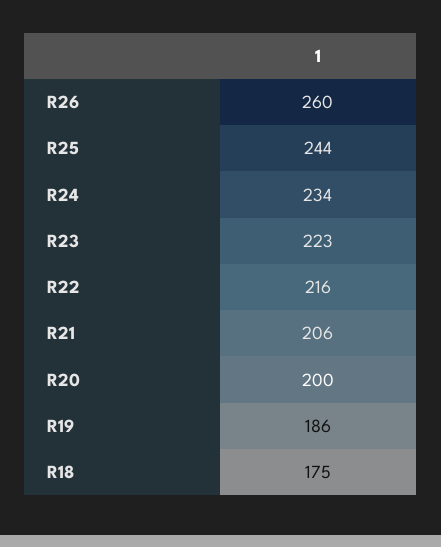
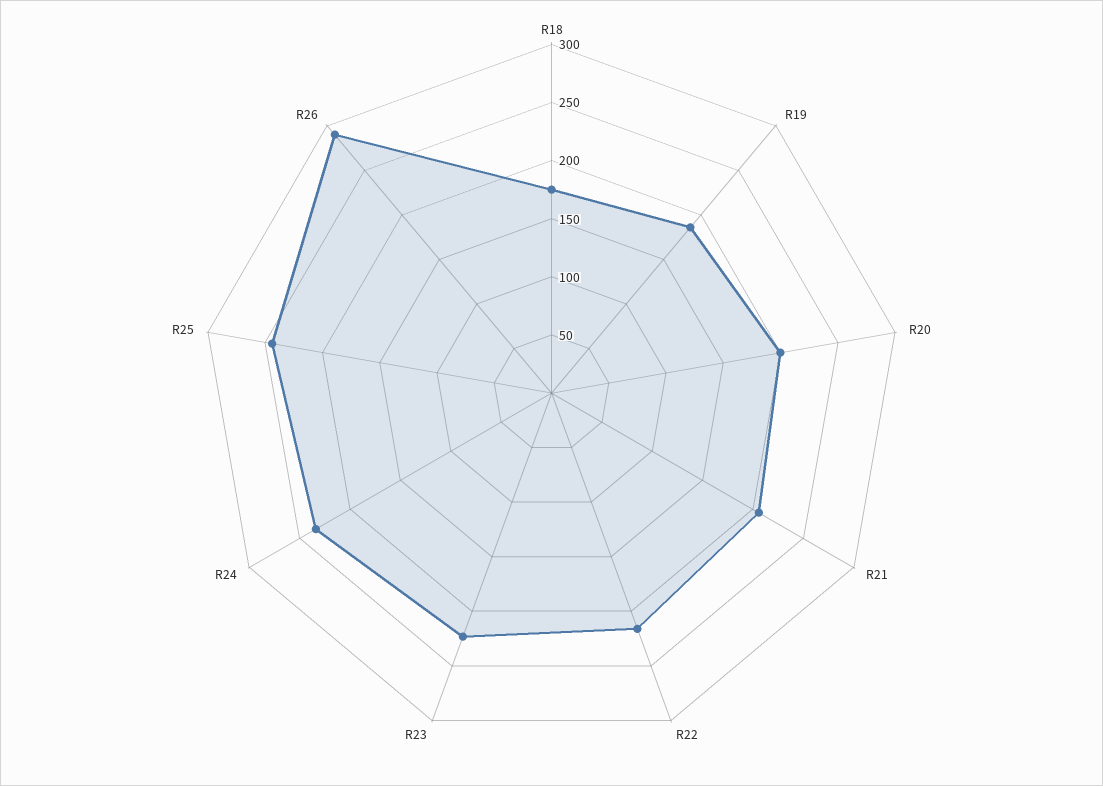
R26: 260 -> 290

